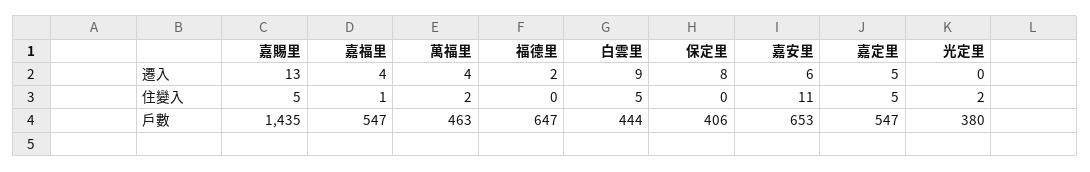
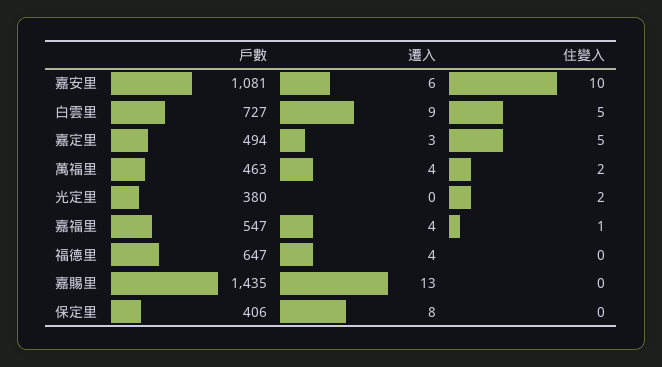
福德里, 遷入: 2 -> 4
嘉定里, 遷入: 5 -> 3
嘉賜里, 住變入: 5 -> 0
嘉安里, 住變入: 11 -> 10
白雲里, 戶數: 444 -> 727
嘉安里, 戶數: 653 -> 1081
嘉定里, 戶數: 547 -> 494

